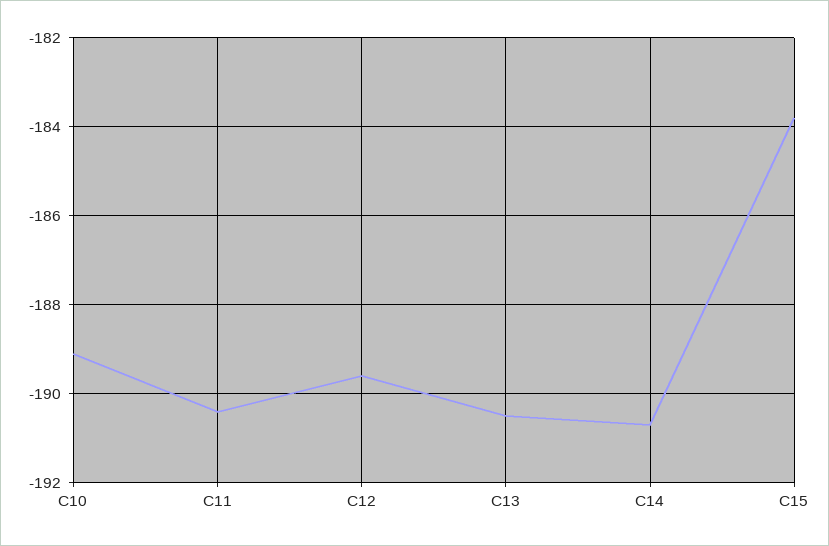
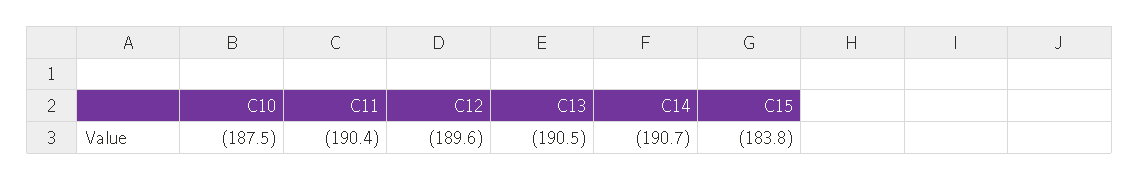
C10: -189 -> -187.5

